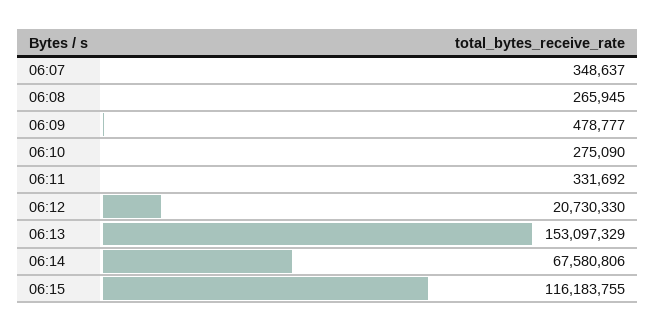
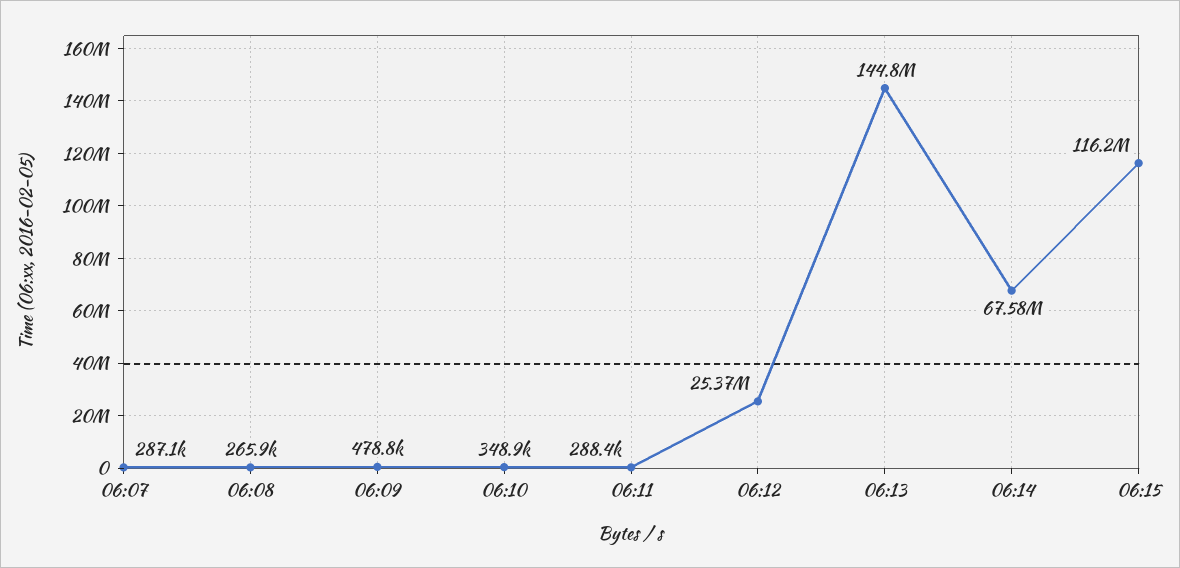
06:07: 348637 -> 287100
06:10: 275090 -> 348900
06:11: 331692 -> 288400
06:12: 20730330 -> 25370000
06:13: 153097329 -> 144800000

